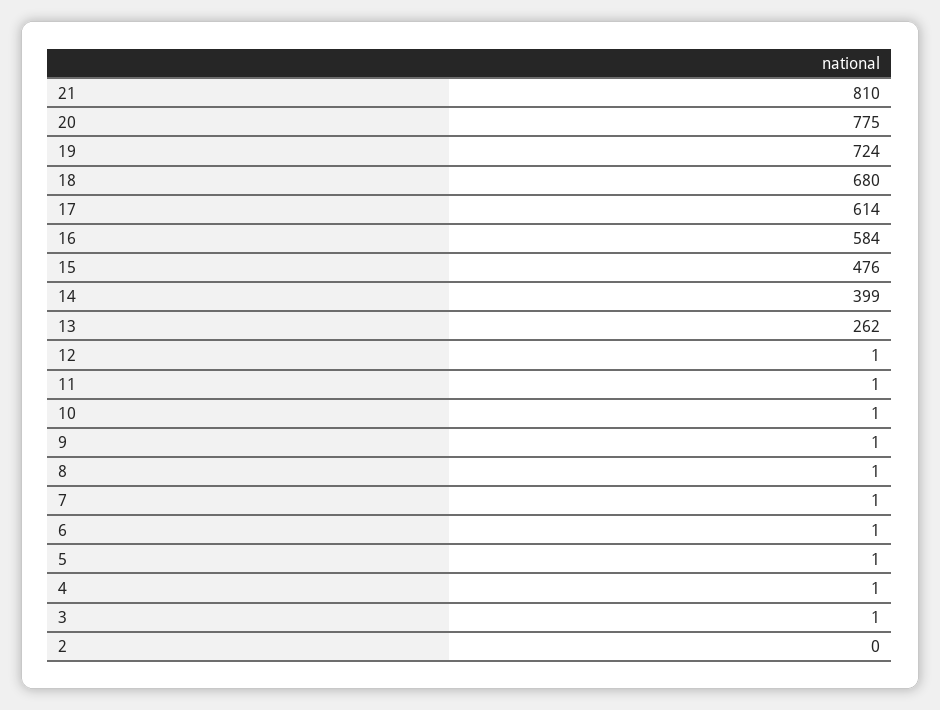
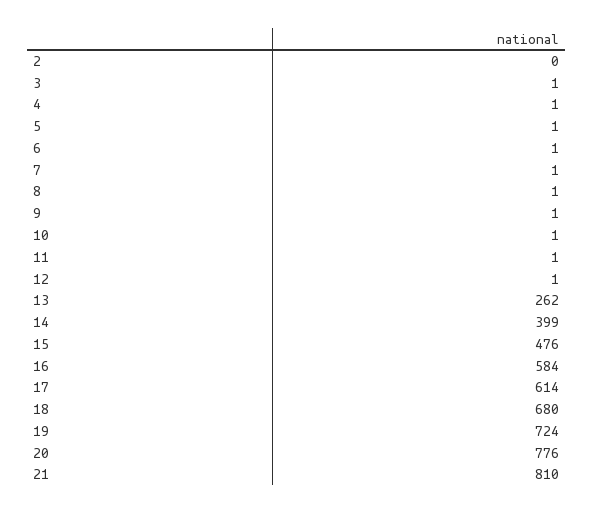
20: 775 -> 776

